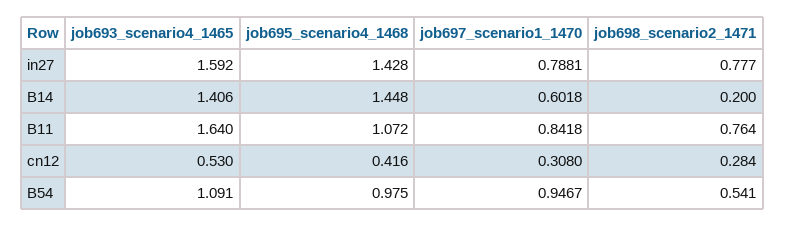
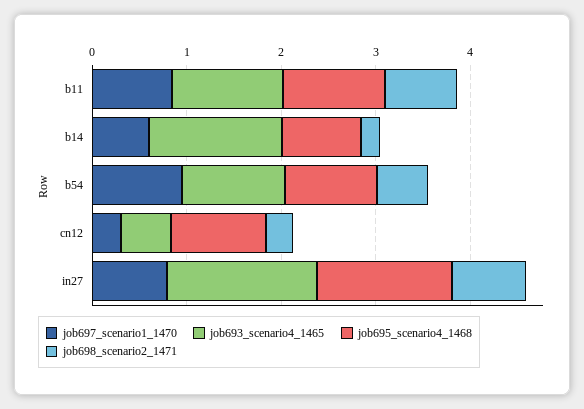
job695_scenario4_1468, B14: 1.448 -> 0.8
job693_scenario4_1465, B11: 1.64 -> 1.2
job695_scenario4_1468, cn12: 0.416 -> 1

